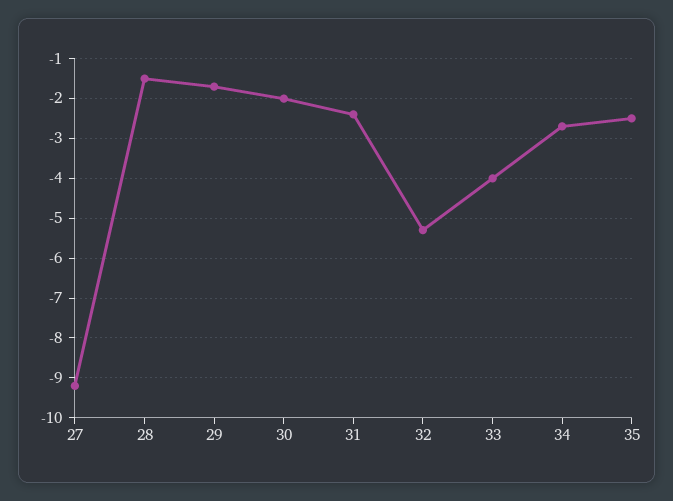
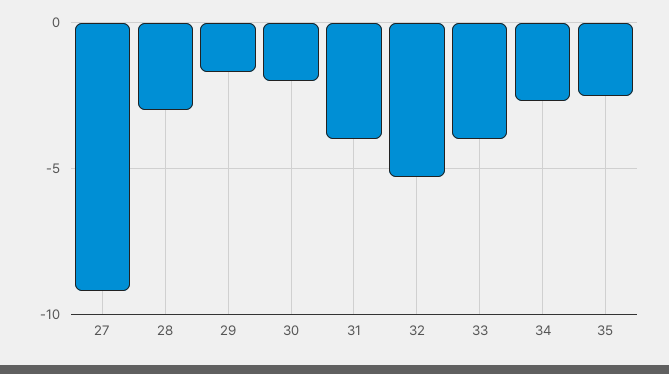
28: -1.5 -> -3
31: -2.5 -> -4

